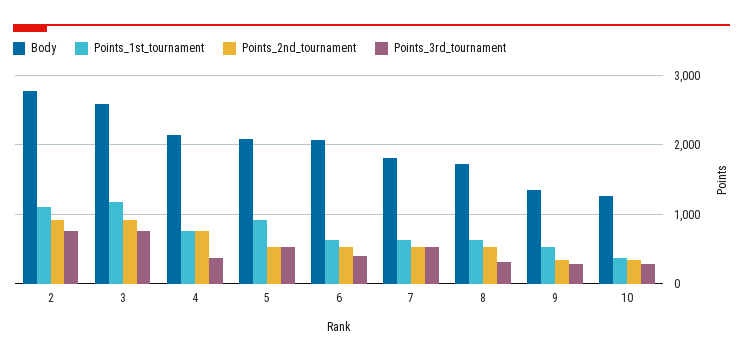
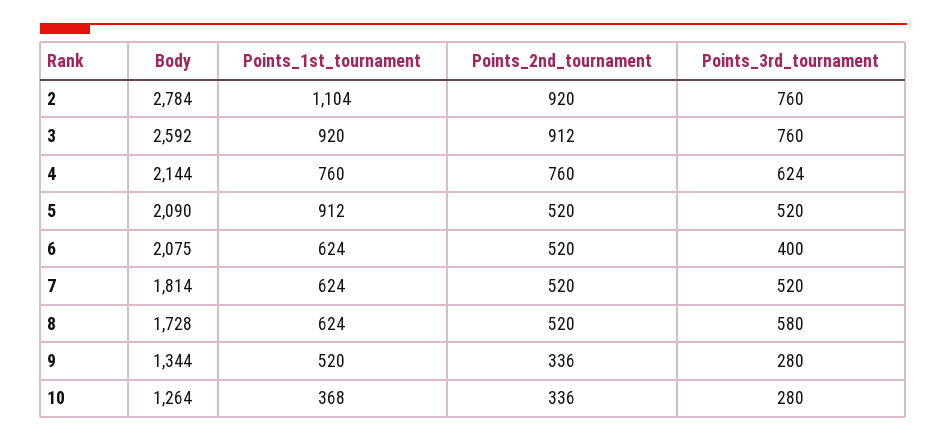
Points_1st_tournament, 3: 1200 -> 920
Points_3rd_tournament, 4: 400 -> 624
Points_3rd_tournament, 8: 300 -> 580

